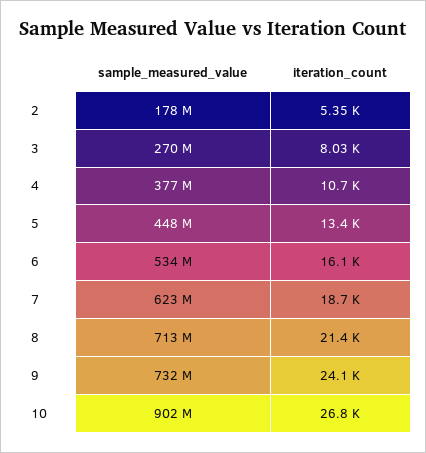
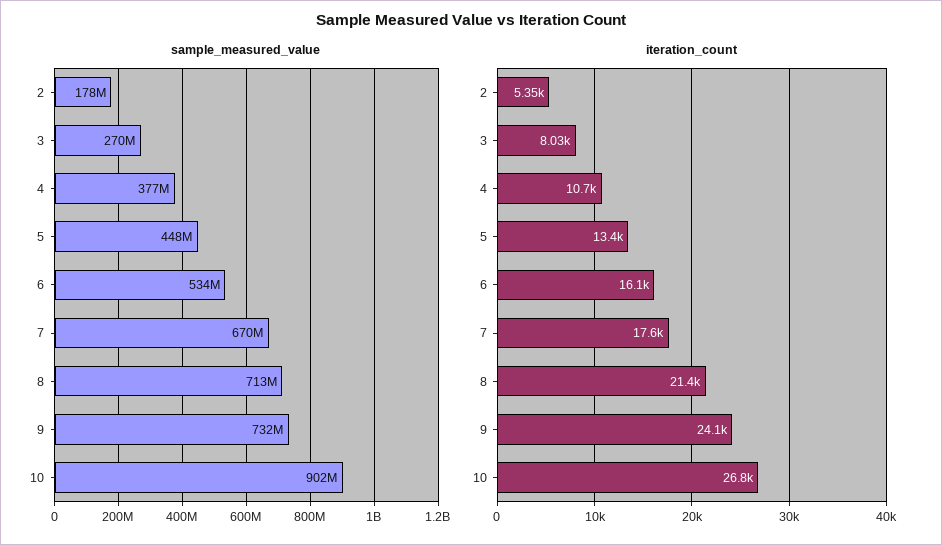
sample_measured_value, 7: 623000000 -> 670000000
iteration_count, 7: 18700 -> 17600

